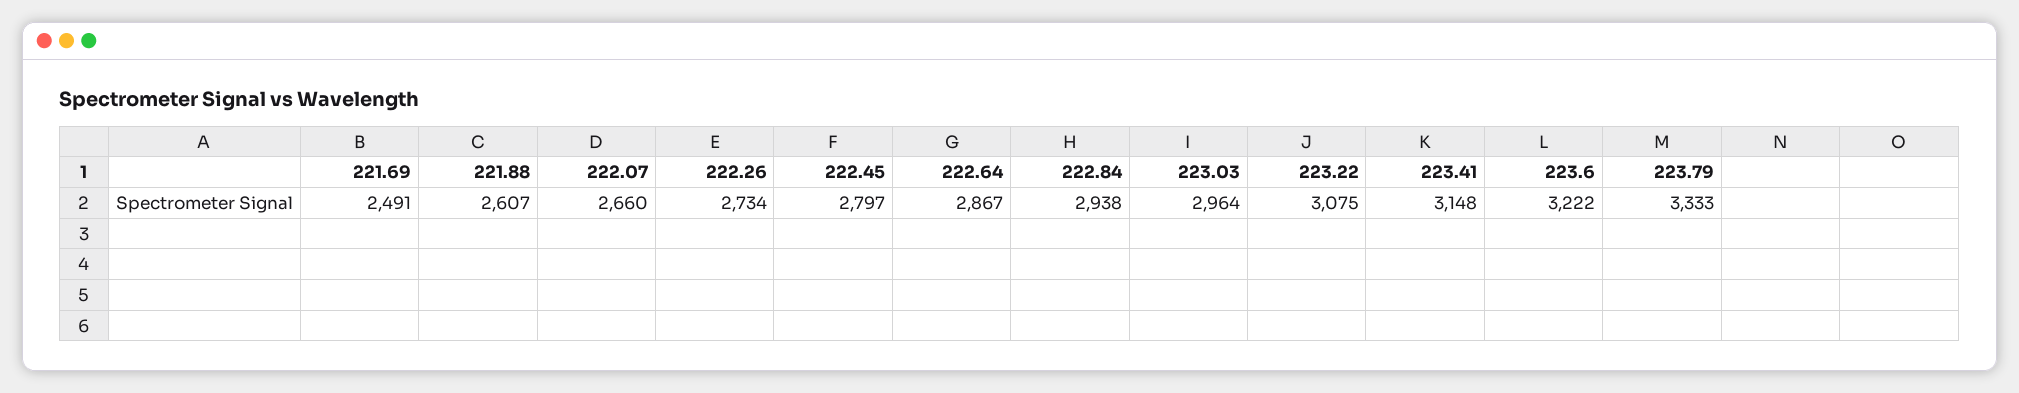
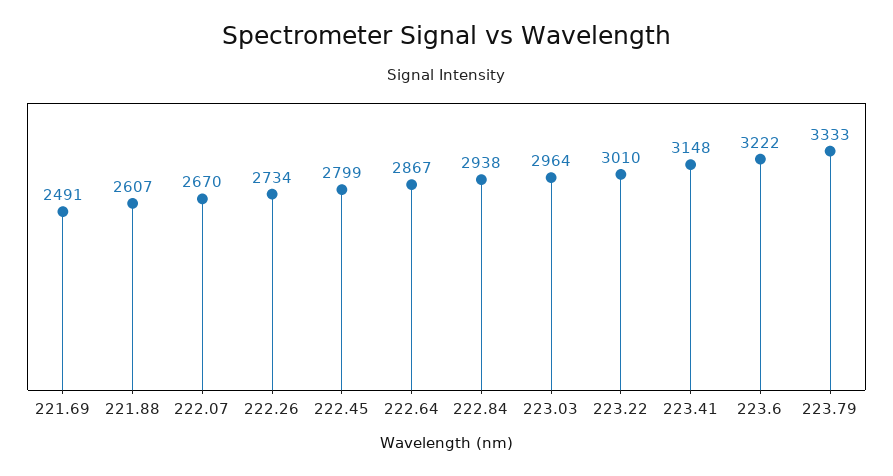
222.07: 2660 -> 2670
222.45: 2797 -> 2799
223.22: 3075 -> 3010

